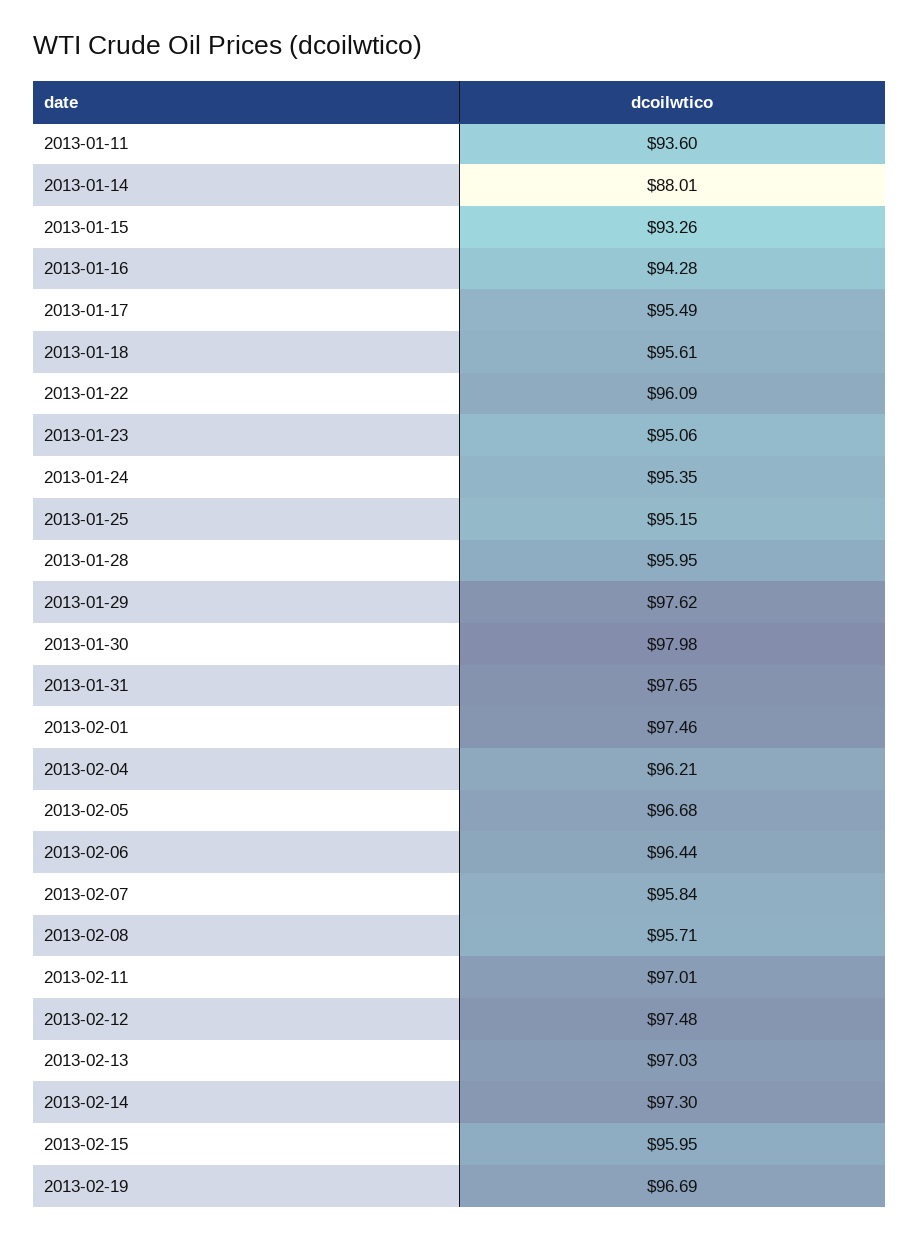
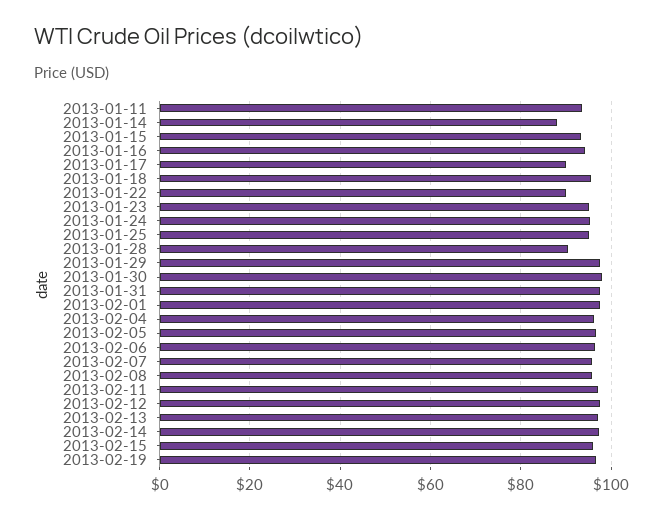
2013-01-17: 95.49 -> 90
2013-01-22: 96.09 -> 90
2013-01-28: 95.95 -> 90

